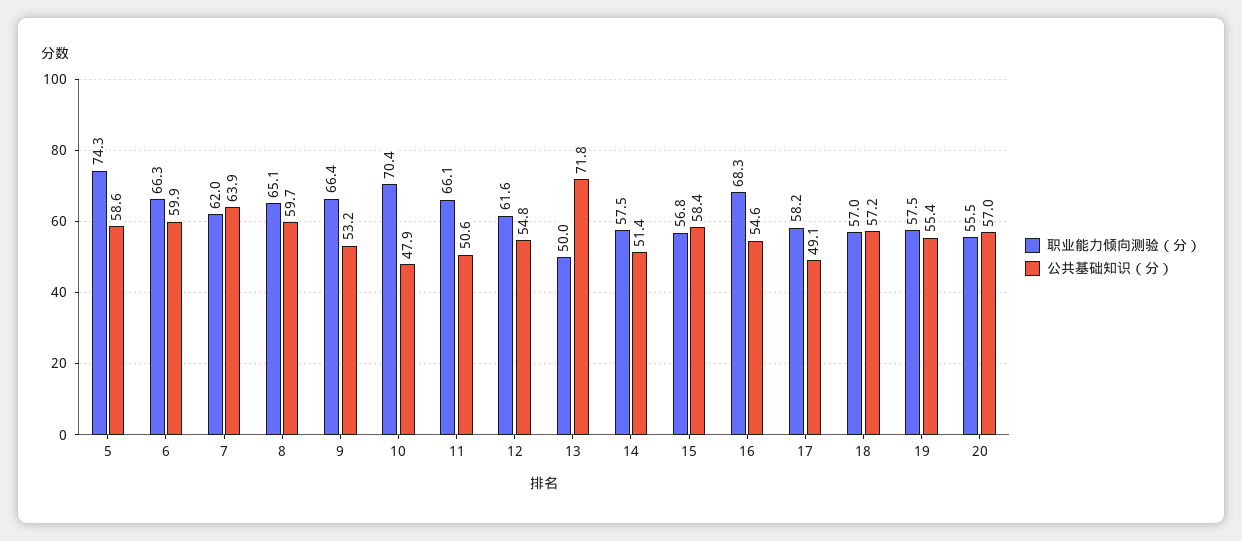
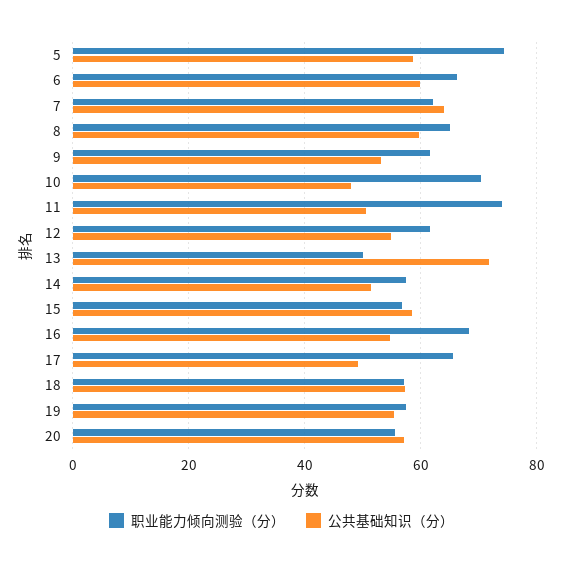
职业能力倾向测验（分）, 9: 66.4 -> 62
职业能力倾向测验（分）, 11: 66.1 -> 74
职业能力倾向测验（分）, 17: 58.2 -> 66

